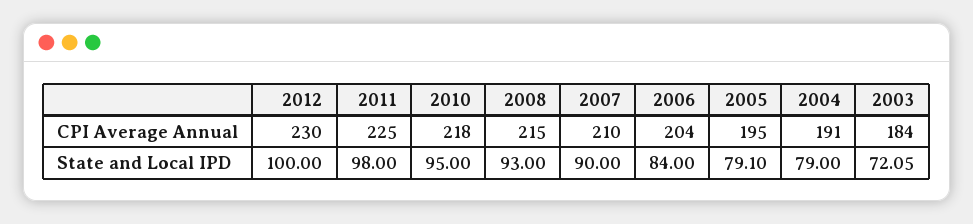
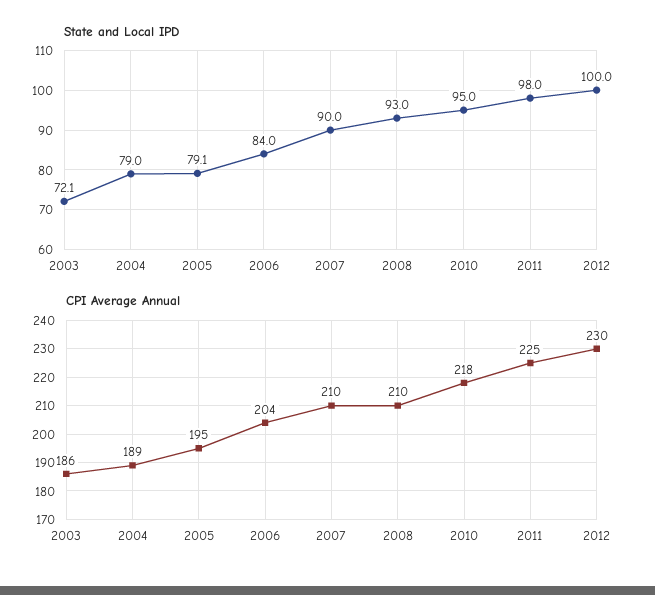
CPI Average Annual, 2008: 215 -> 210
CPI Average Annual, 2004: 191 -> 189
CPI Average Annual, 2003: 184 -> 186

